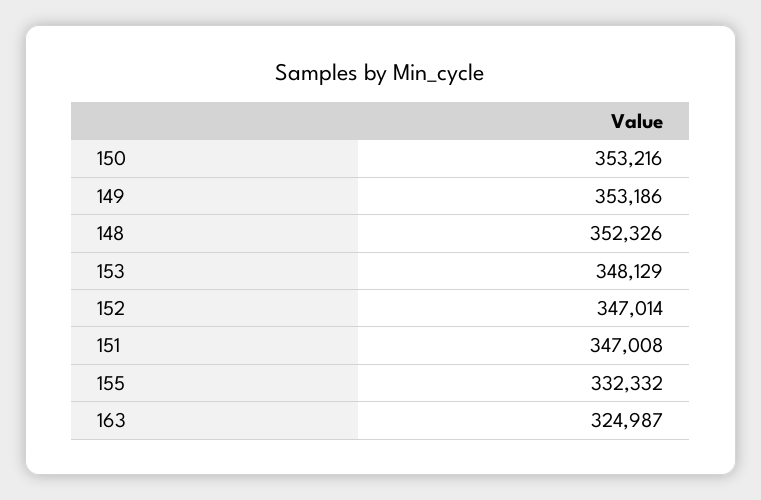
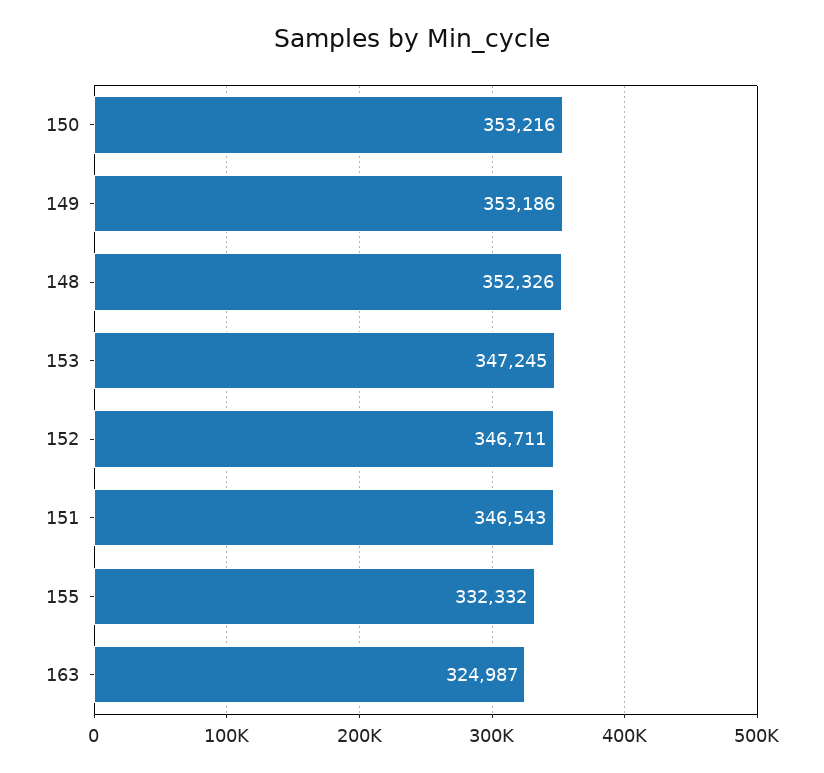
153: 348129 -> 347245
152: 347014 -> 346711
151: 347008 -> 346543

